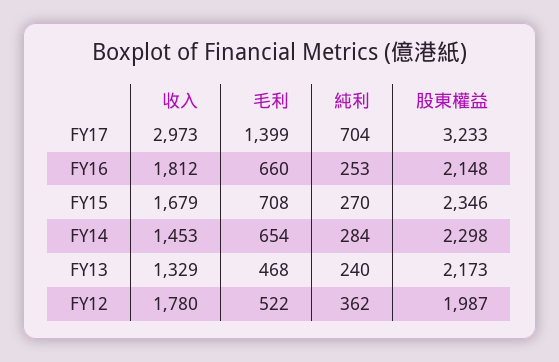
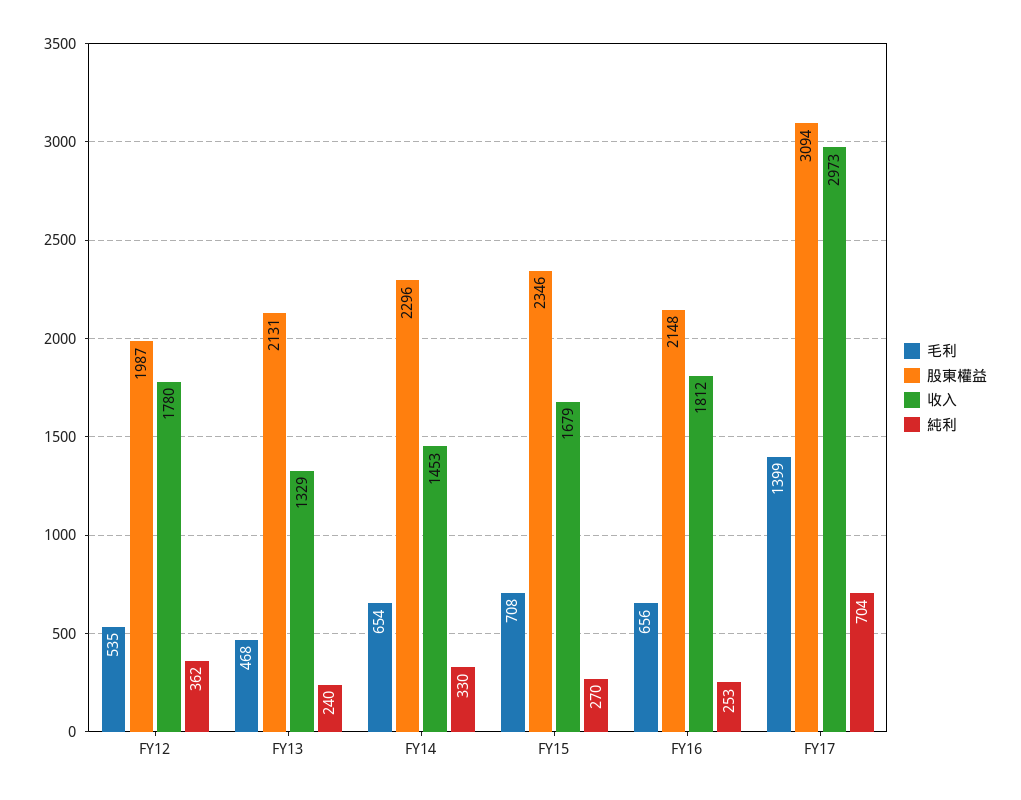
股東權益, FY17: 3233 -> 3094
毛利, FY16: 660 -> 656
純利, FY14: 284 -> 330
股東權益, FY14: 2298 -> 2296
股東權益, FY13: 2173 -> 2131
毛利, FY12: 522 -> 535

